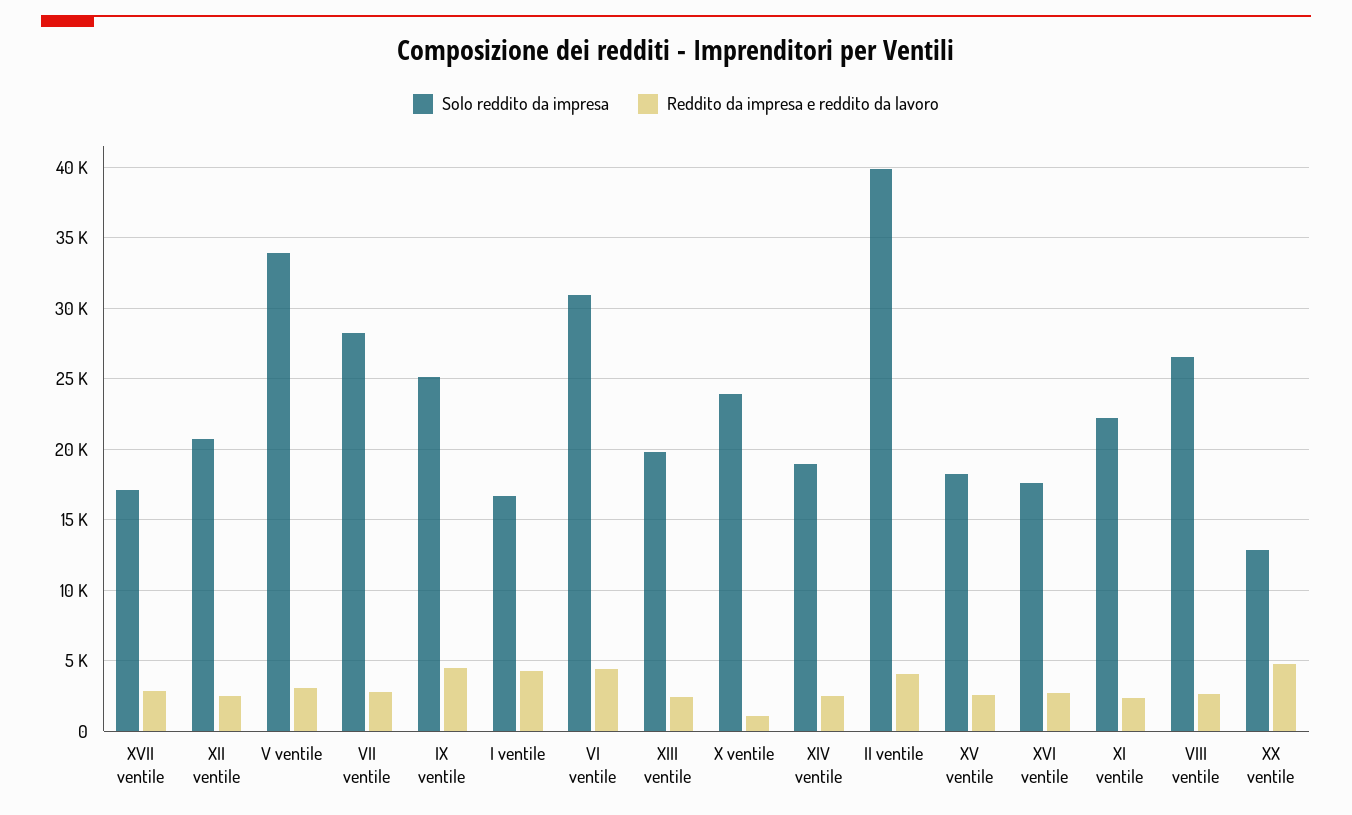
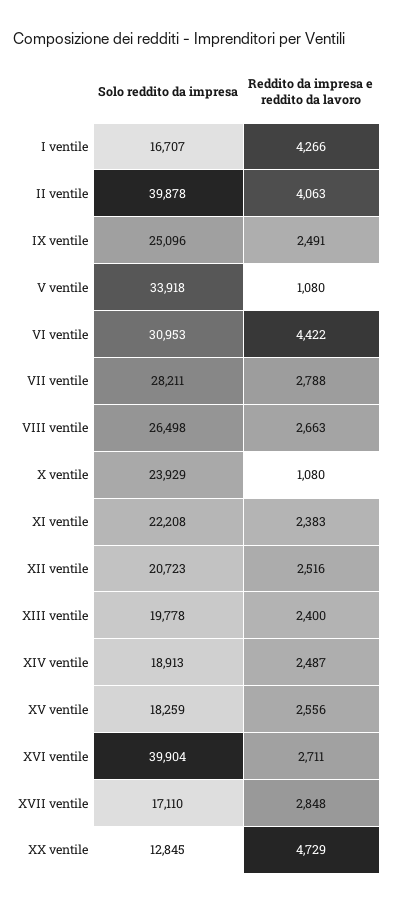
Reddito da impresa e reddito da lavoro, V ventile: 3000 -> 1080
Reddito da impresa e reddito da lavoro, IX ventile: 4500 -> 2491
Solo reddito da impresa, XVI ventile: 17500 -> 39904

